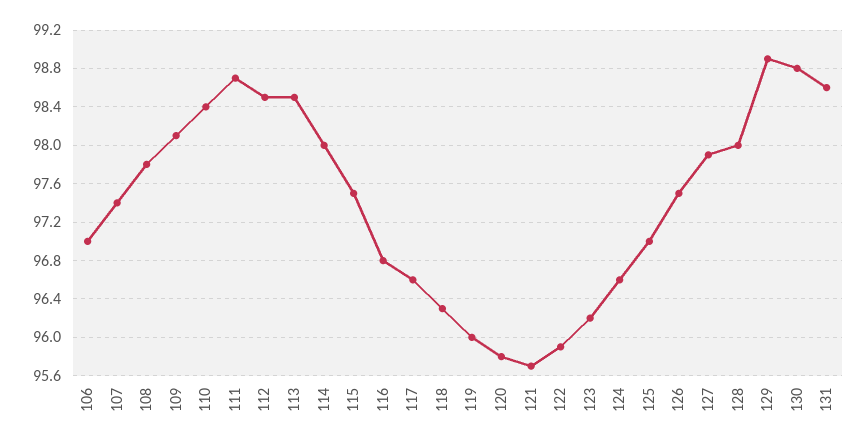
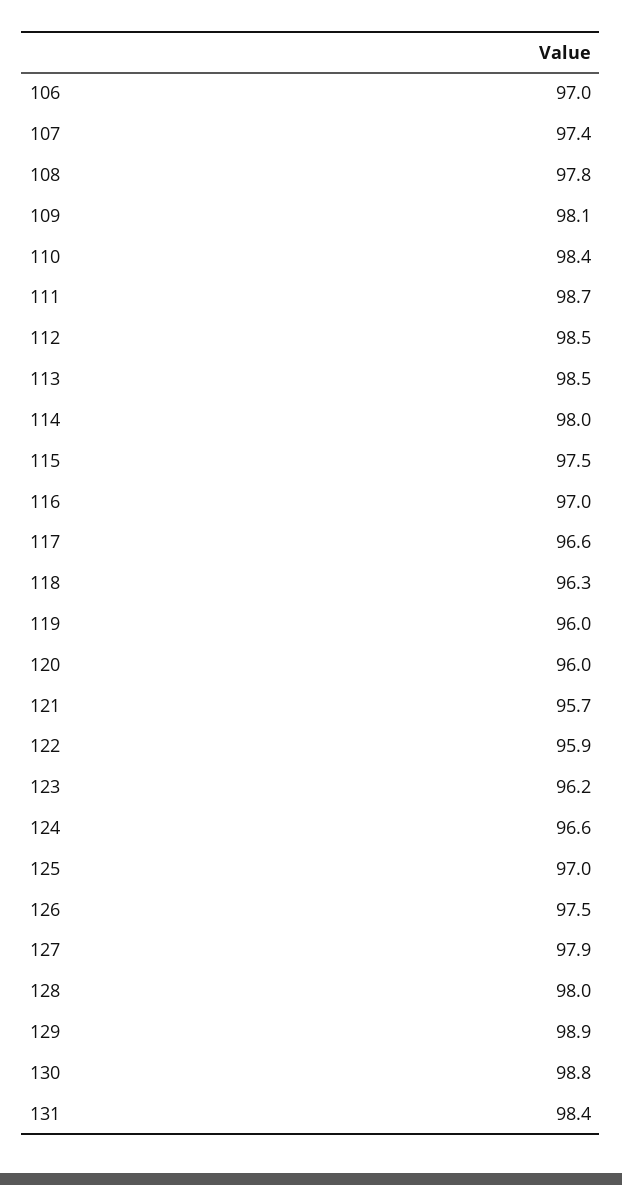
116: 96.8 -> 97
120: 95.8 -> 96
131: 98.6 -> 98.4

